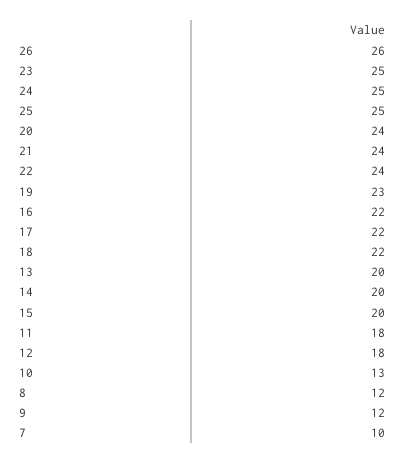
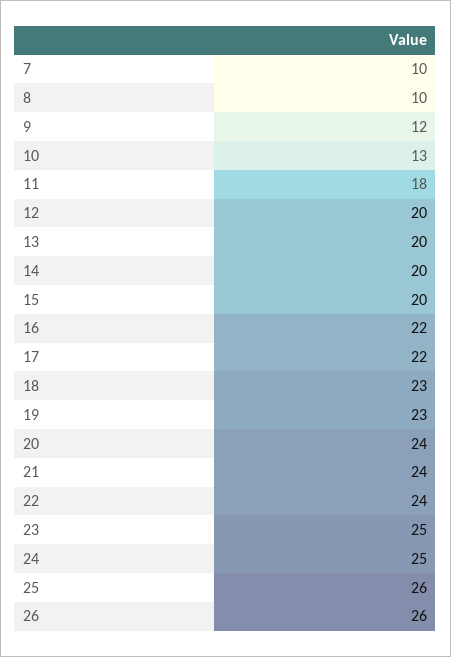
25: 25 -> 26
18: 22 -> 23
12: 18 -> 20
8: 12 -> 10

